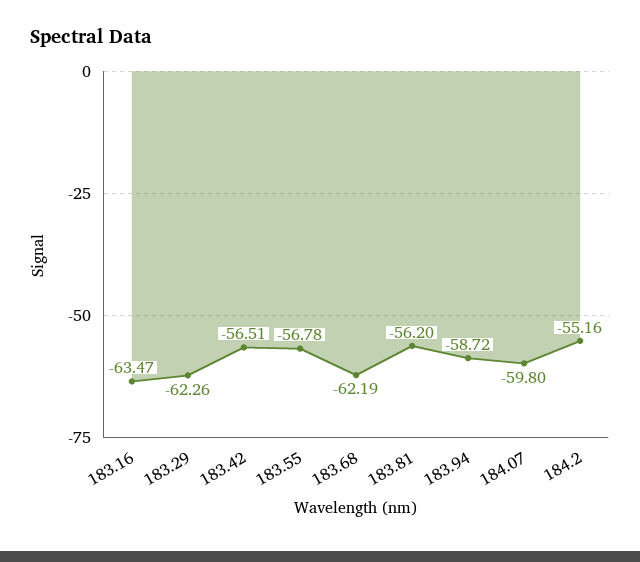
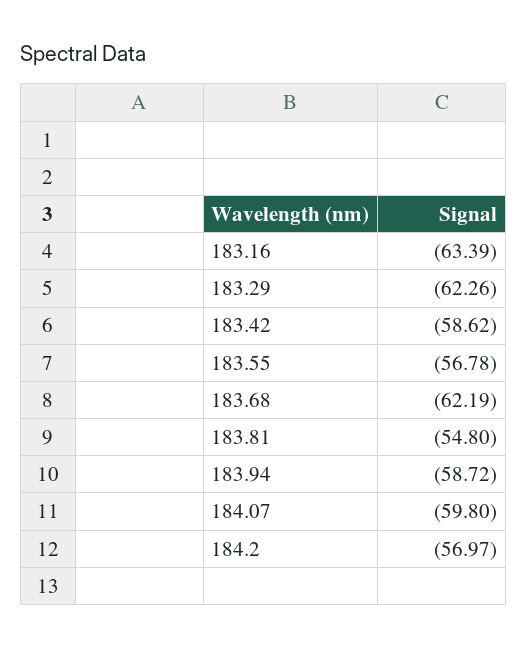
183.16: -63.47 -> -63.39
183.42: -56.51 -> -58.62
183.81: -56.2 -> -54.8
184.2: -55.16 -> -56.97

